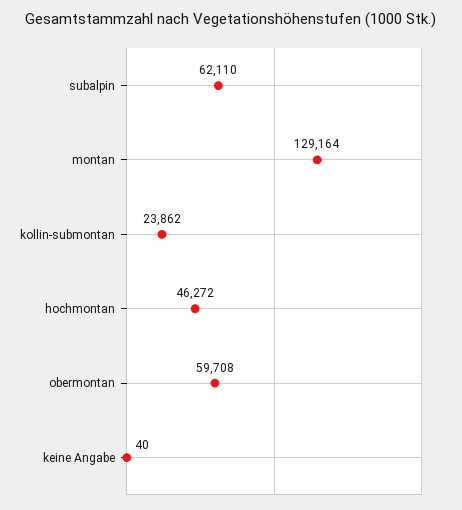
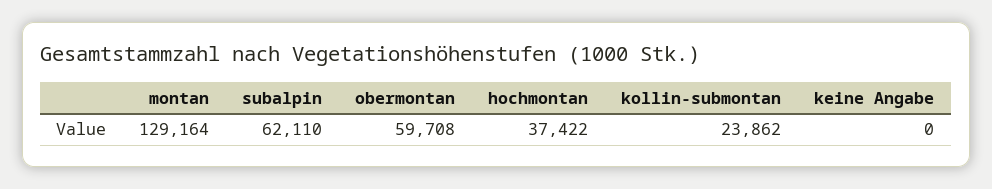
hochmontan: 46272 -> 37422
keine Angabe: 40 -> 0

